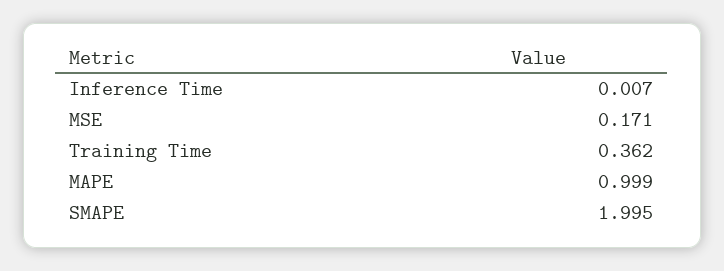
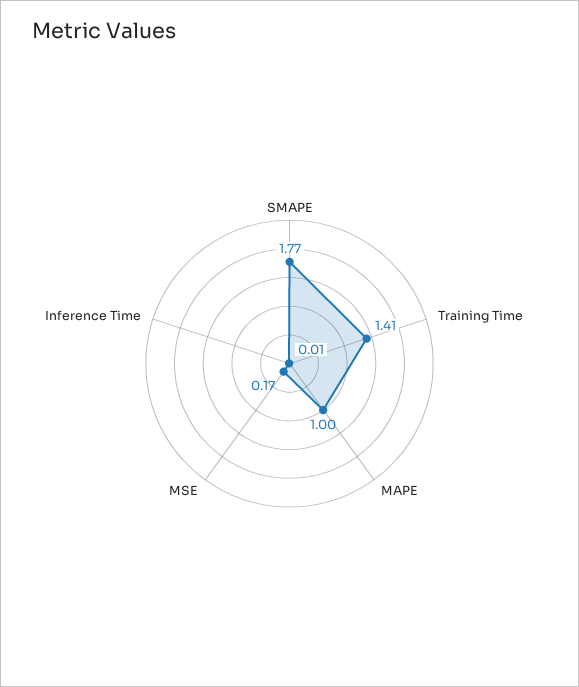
Training Time: 0.362 -> 1.41
SMAPE: 1.995 -> 1.77

